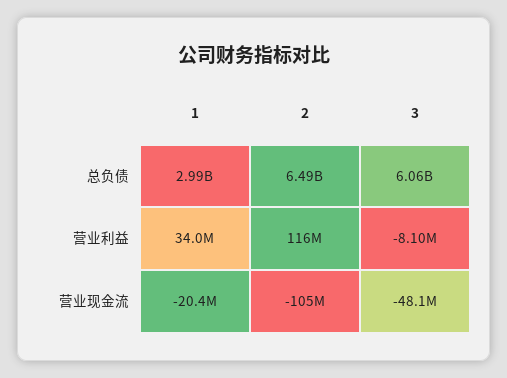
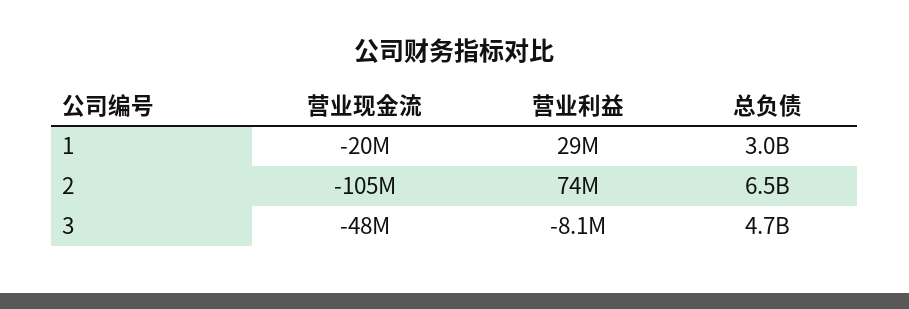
3, 总负债: 6060000000 -> 4700000000
1, 营业利益: 34000000 -> 29000000
2, 营业利益: 116000000 -> 74000000

